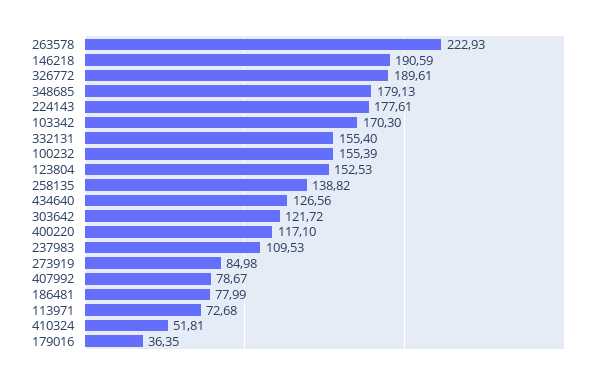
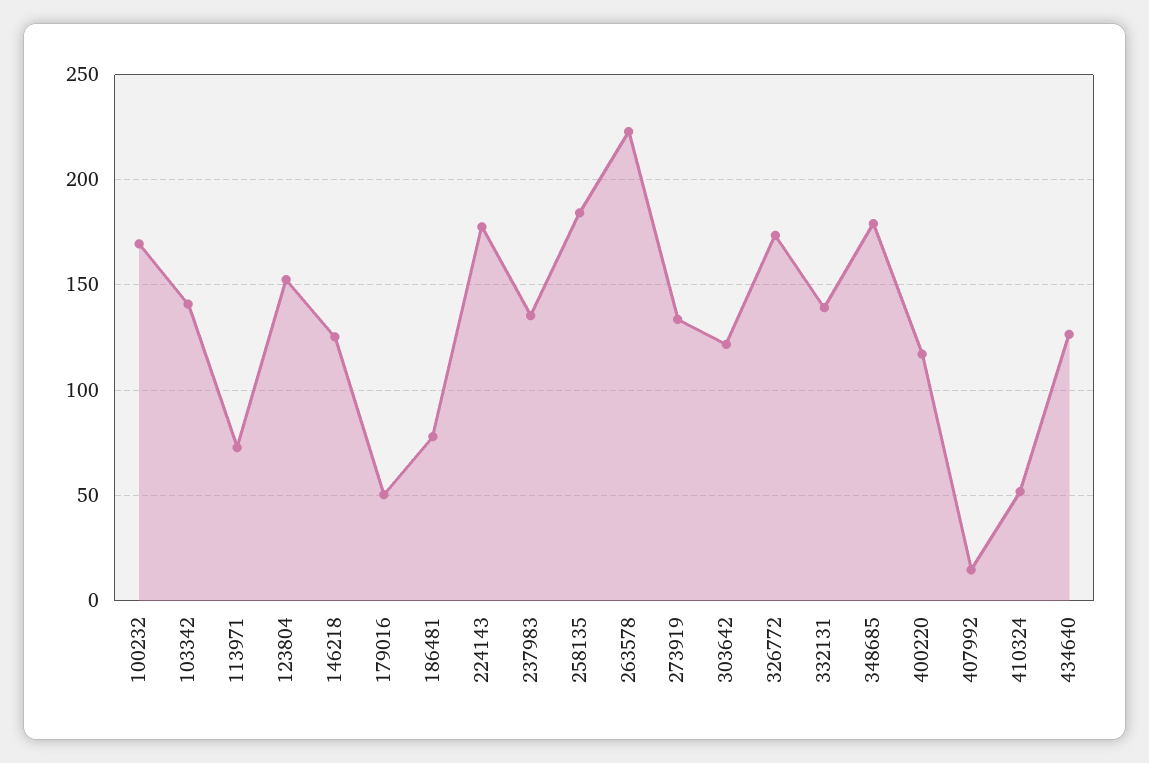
146218: 190.59 -> 125
326772: 189.61 -> 175
103342: 170.3 -> 140
332131: 155.4 -> 140
100232: 155.39 -> 170
258135: 138.82 -> 185
237983: 109.53 -> 135
273919: 84.98 -> 135
407992: 78.67 -> 15
179016: 36.35 -> 50

